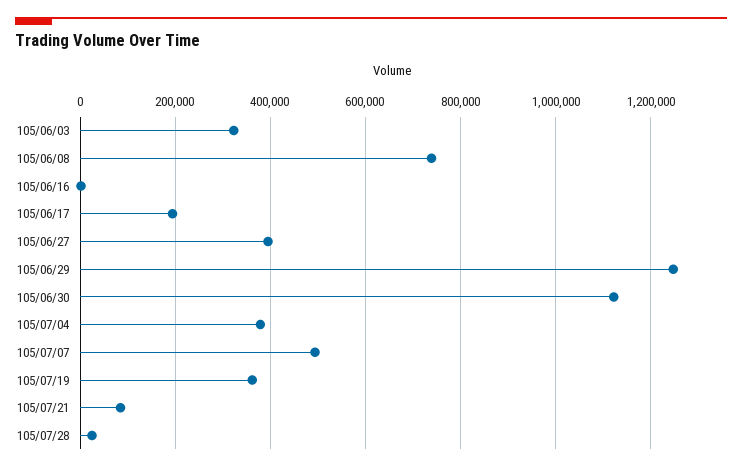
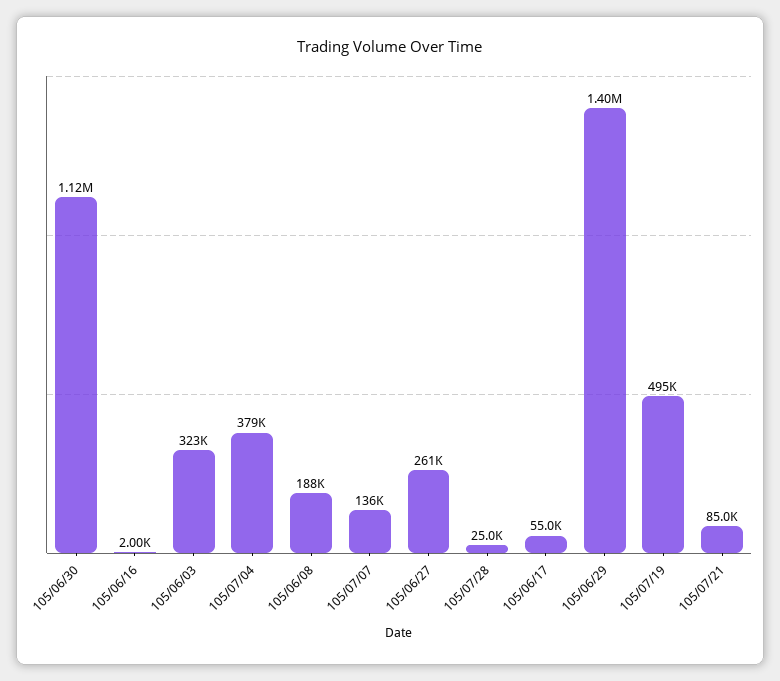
105/06/08: 740000 -> 188000
105/06/17: 200000 -> 55000
105/06/27: 400000 -> 261000
105/06/29: 1240000 -> 1400000
105/07/07: 500000 -> 136000
105/07/19: 360000 -> 495000

